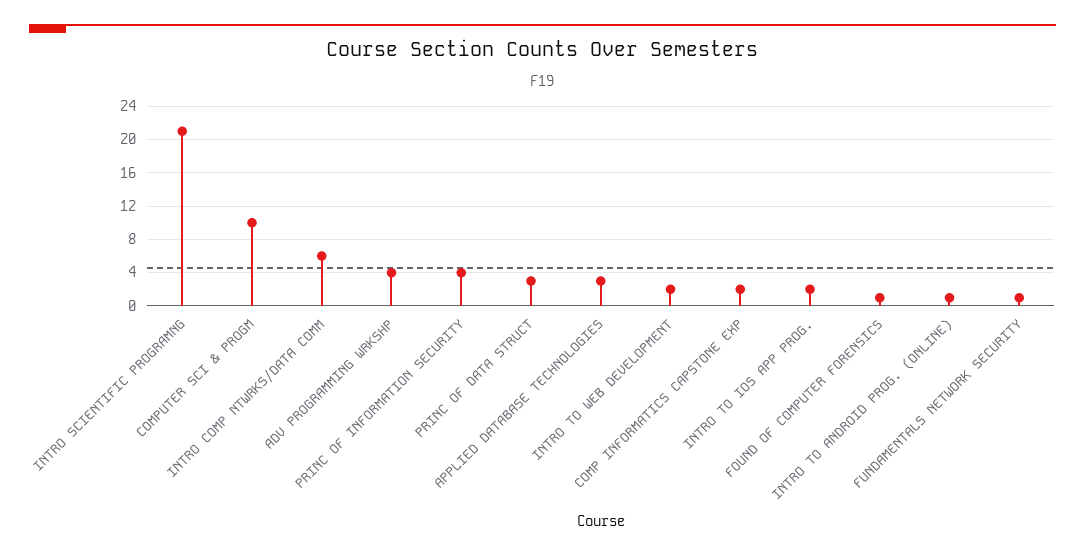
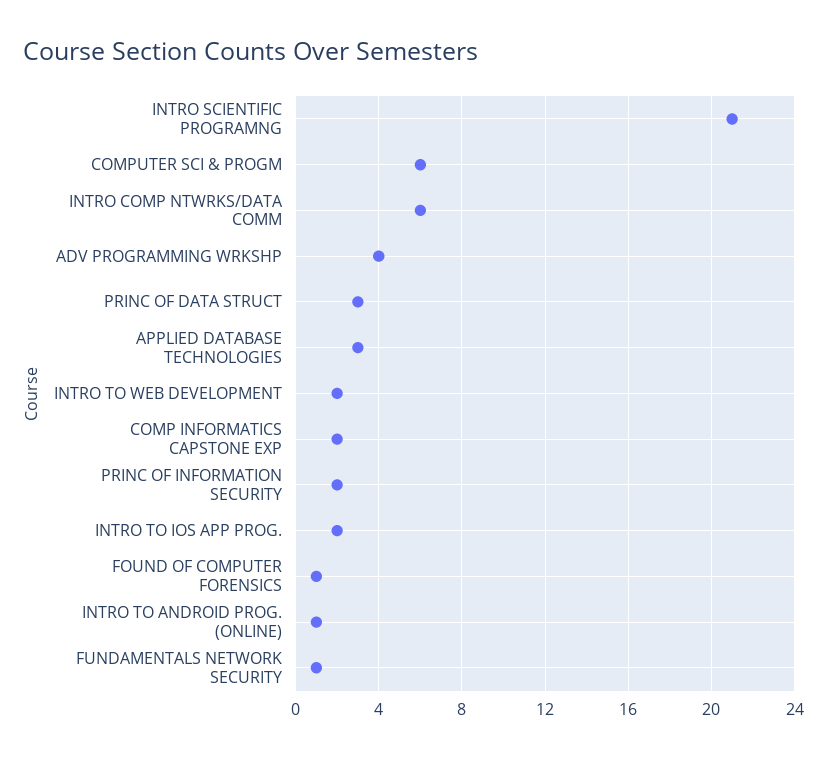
COMPUTER SCI & PROGM: 10 -> 6
PRINC OF INFORMATION SECURITY: 4 -> 2

